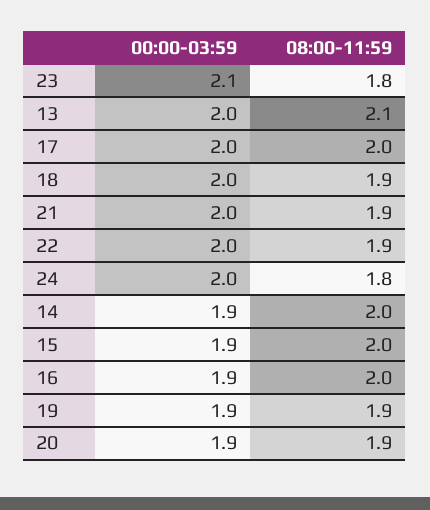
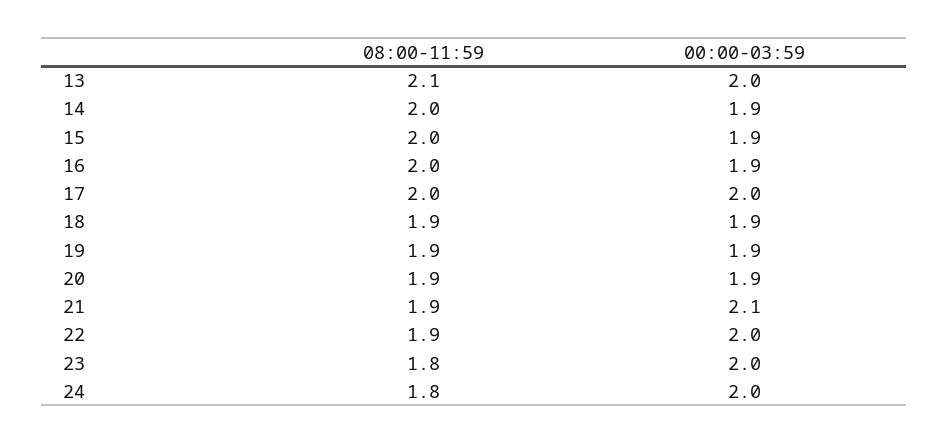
00:00-03:59, 23: 2.1 -> 2
00:00-03:59, 18: 2 -> 1.9
00:00-03:59, 21: 2 -> 2.1

